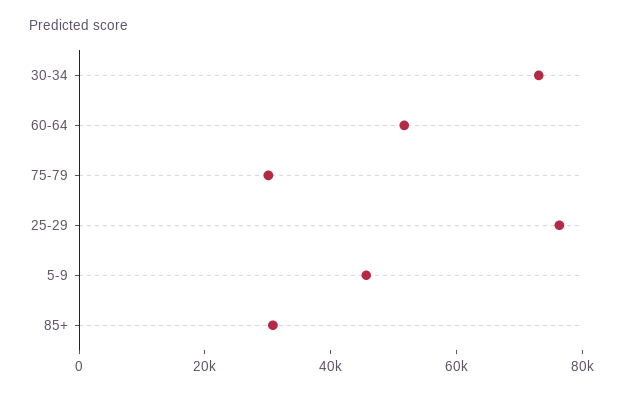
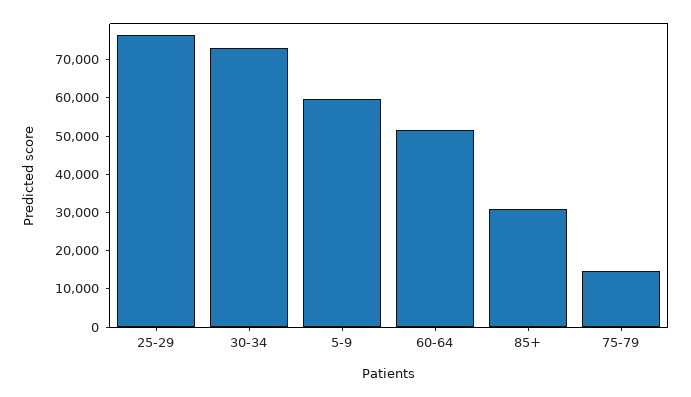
75-79: 30000 -> 15000
5-9: 45000 -> 60000

